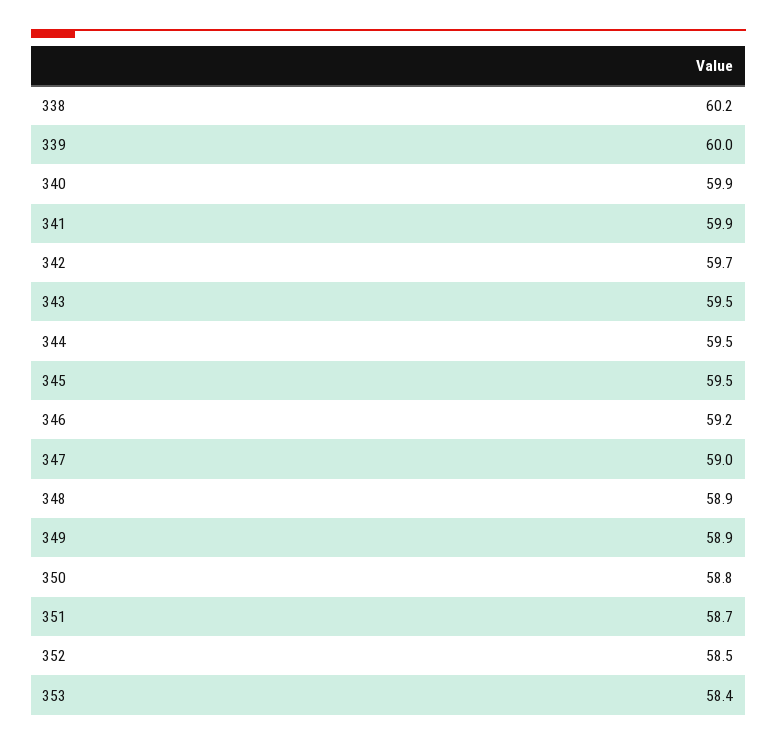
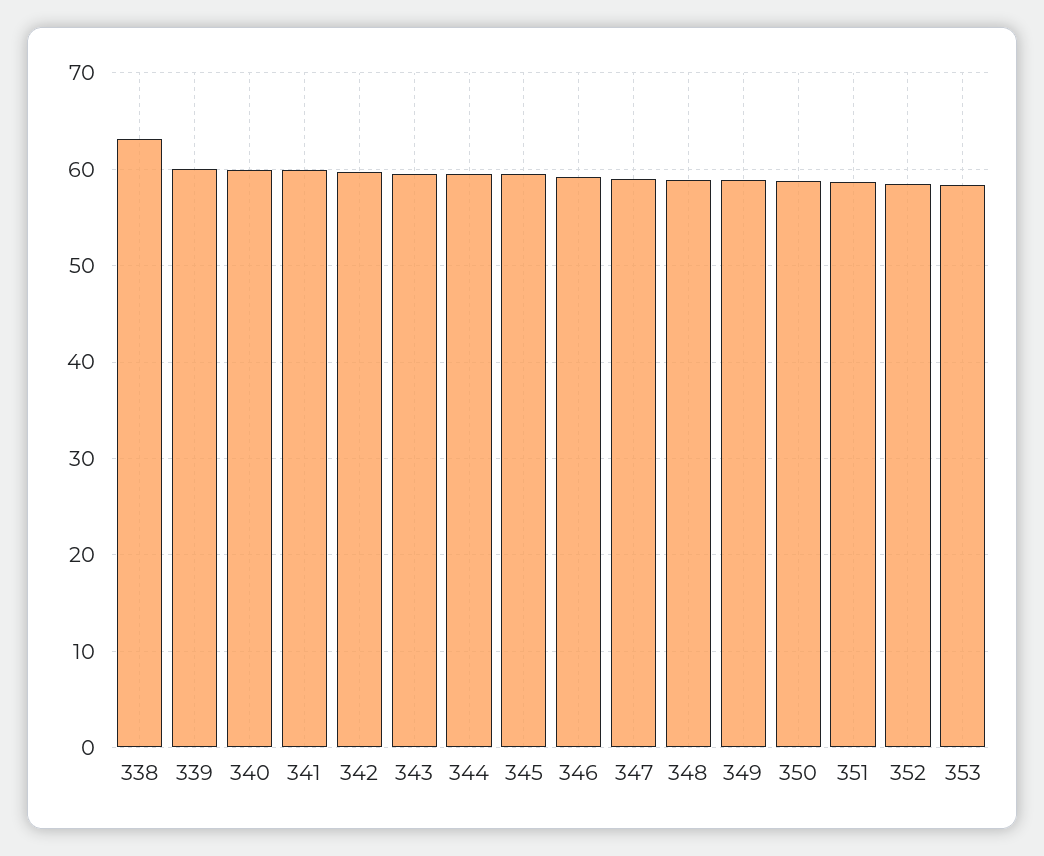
338: 60.2 -> 63

